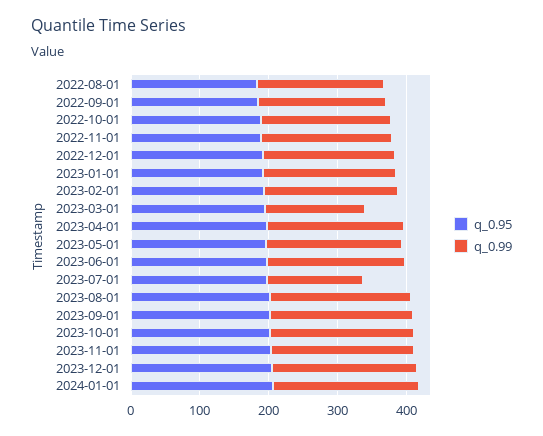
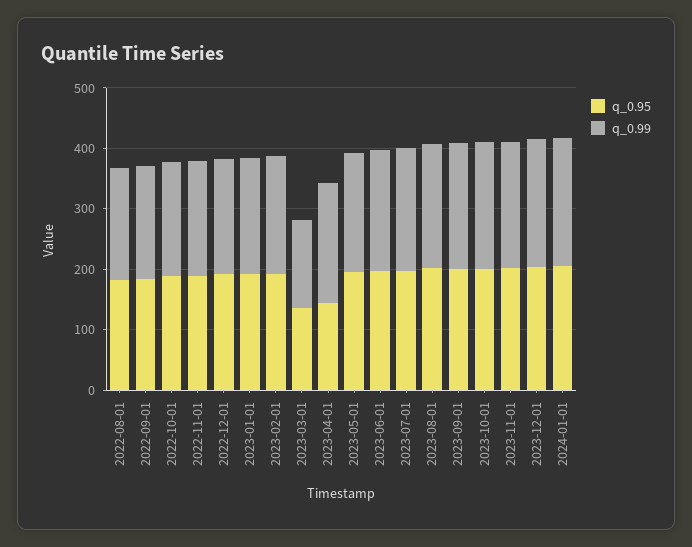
q_0.95, 2023-03-01: 200 -> 140
q_0.95, 2023-04-01: 200 -> 140
q_0.99, 2023-07-01: 140 -> 200

